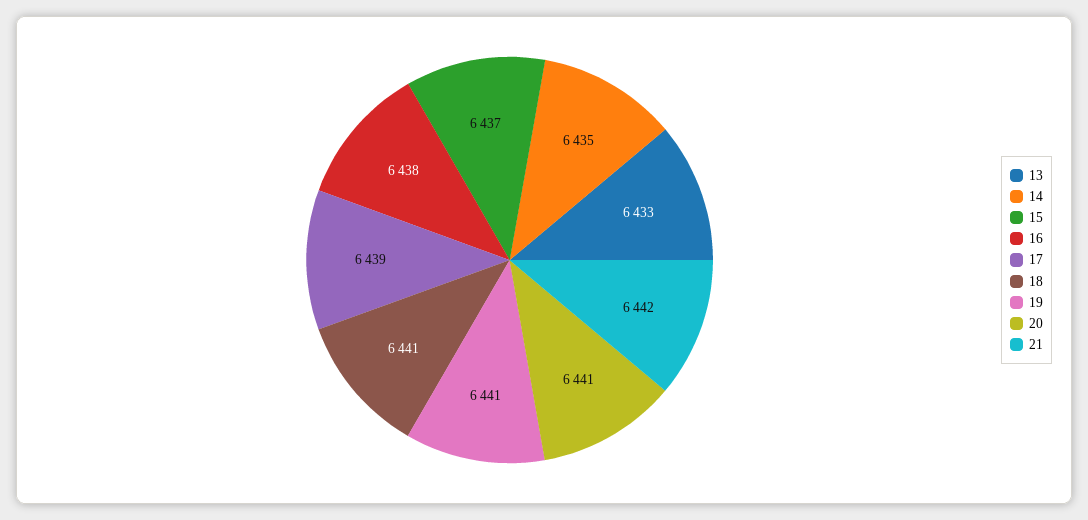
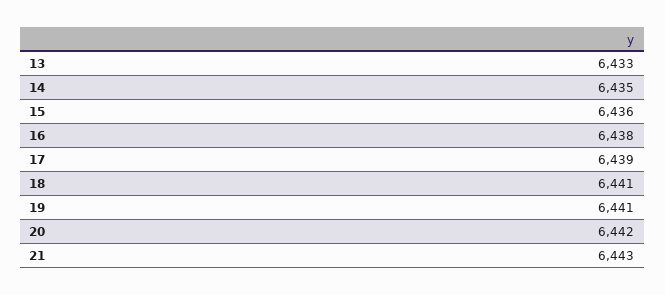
15: 6437 -> 6436
20: 6441 -> 6442
21: 6442 -> 6443

